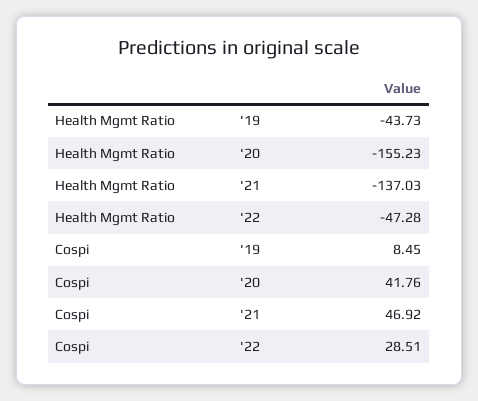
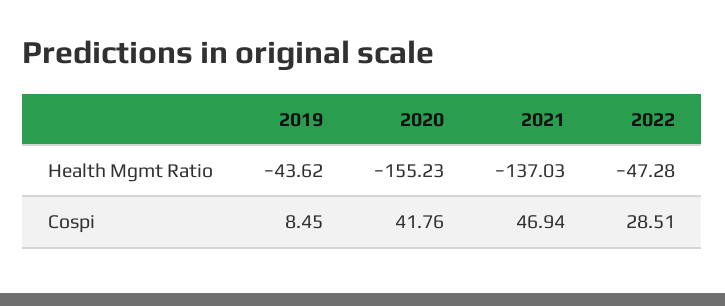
Health Mgmt Ratio, '19: -43.73 -> -43.62
Cospi, '21: 46.92 -> 46.94

